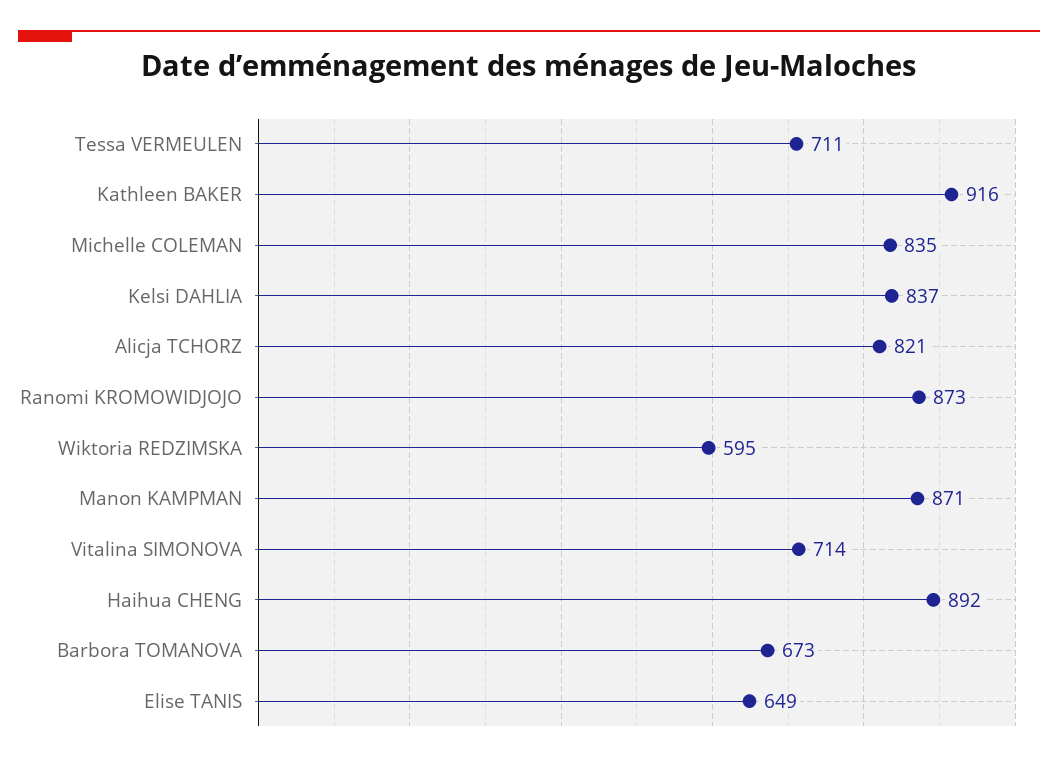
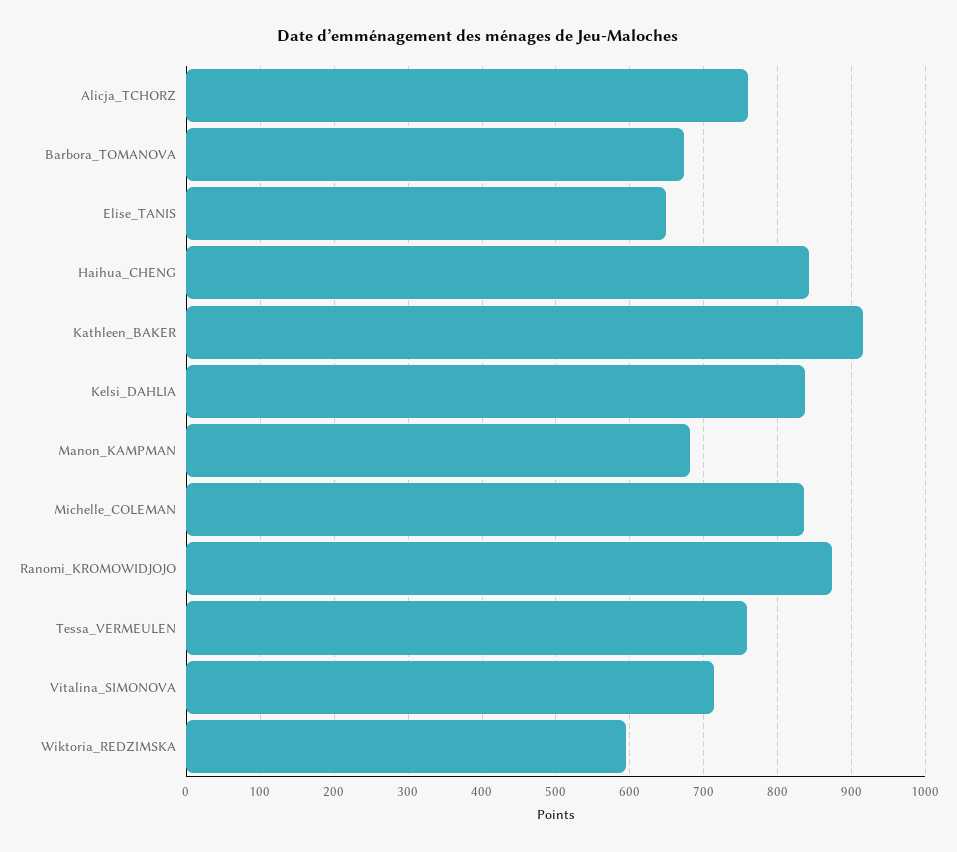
Tessa VERMEULEN: 711 -> 760
Alicja TCHORZ: 821 -> 760
Manon KAMPMAN: 871 -> 680
Haihua CHENG: 892 -> 840

